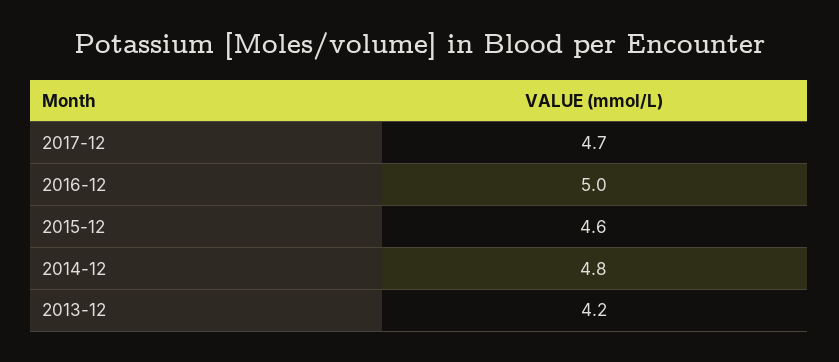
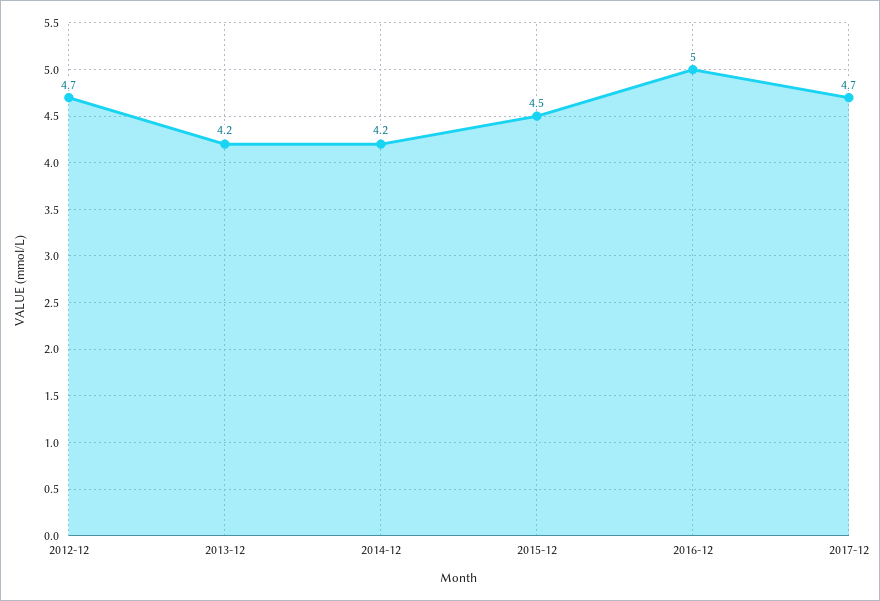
2015-12: 4.6 -> 4.5
2014-12: 4.8 -> 4.2
2012-12: none -> 4.7

